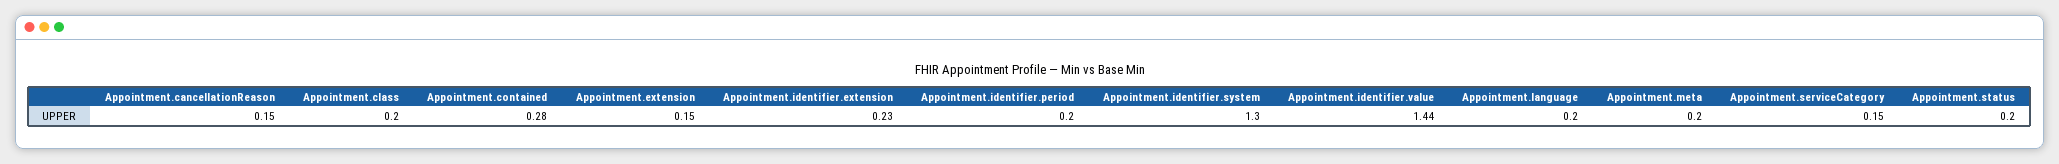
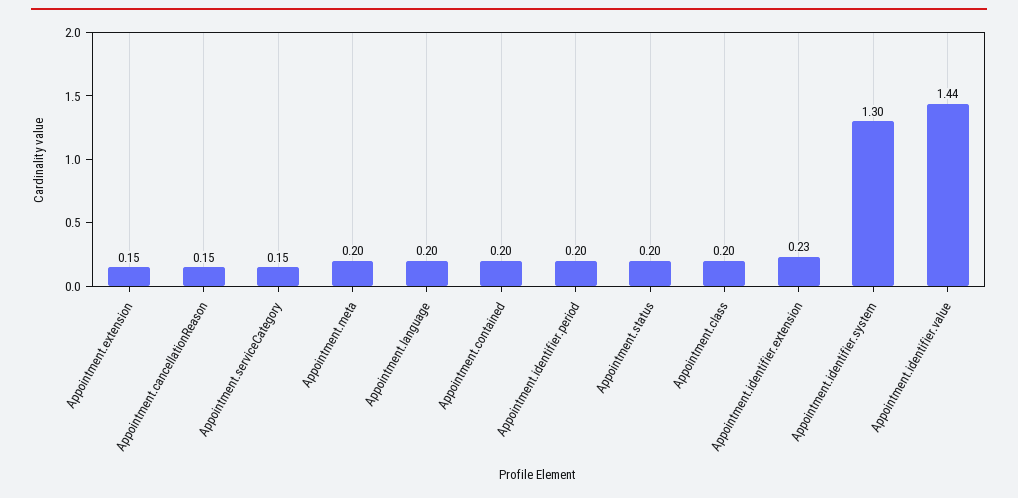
Appointment.contained: 0.28 -> 0.2

